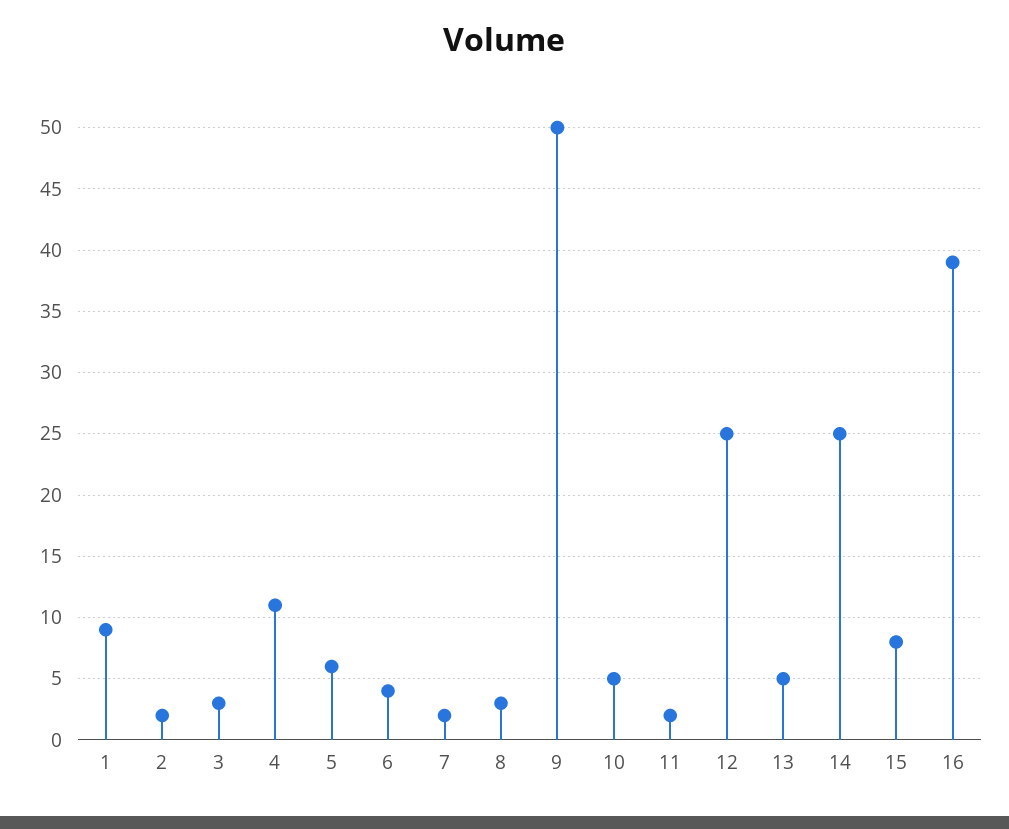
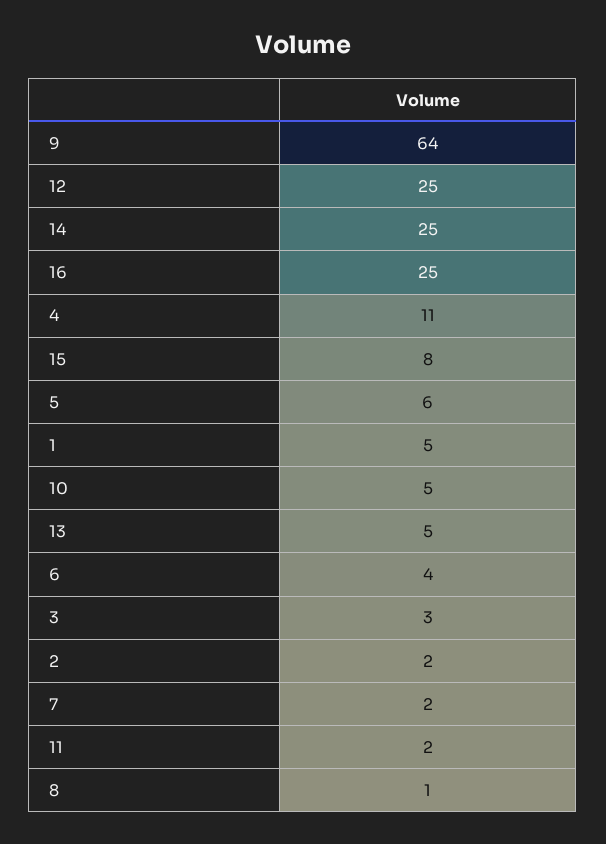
1: 9 -> 5
8: 3 -> 1
9: 50 -> 64
16: 39 -> 25

